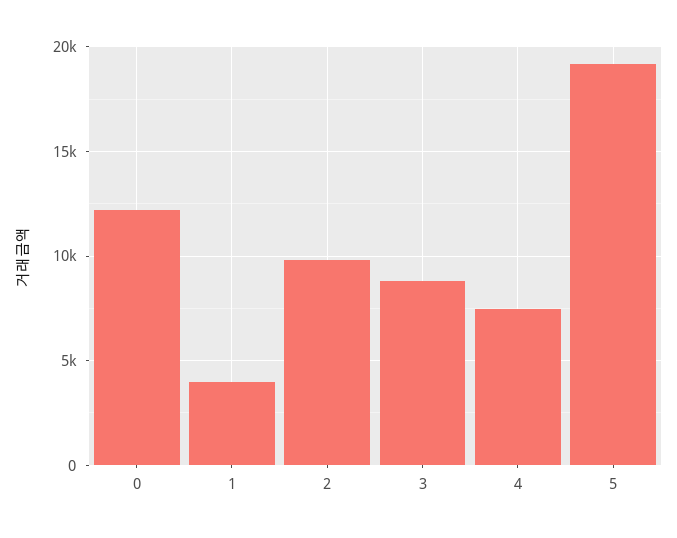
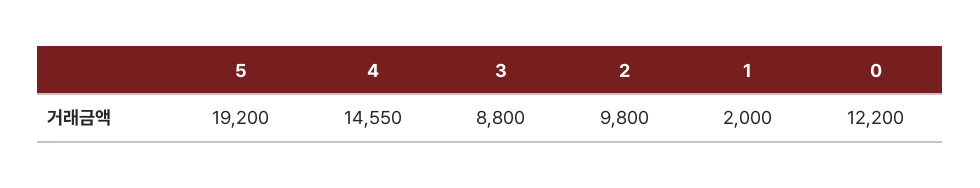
1: 4000 -> 2000
4: 7500 -> 14550

